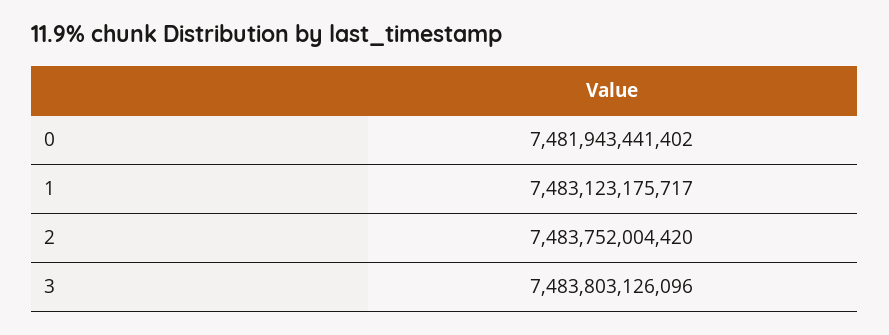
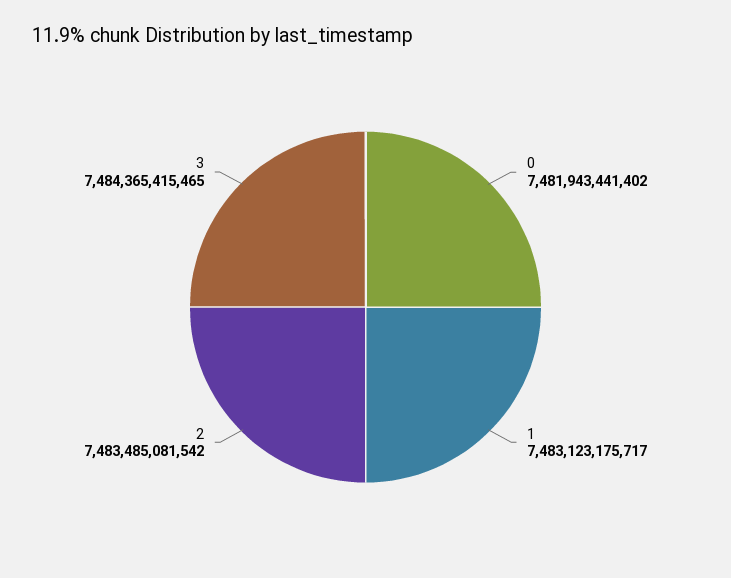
2: 7483752004420 -> 7483485081542
3: 7483803126096 -> 7484365415465

